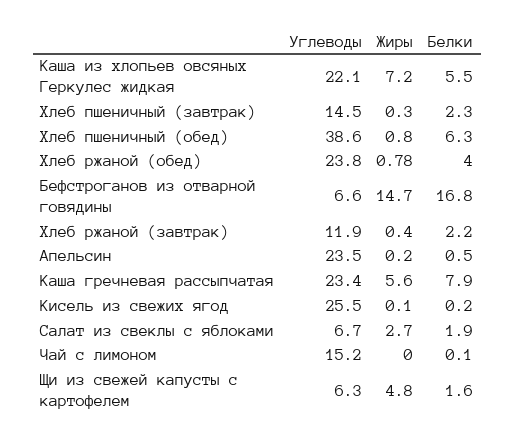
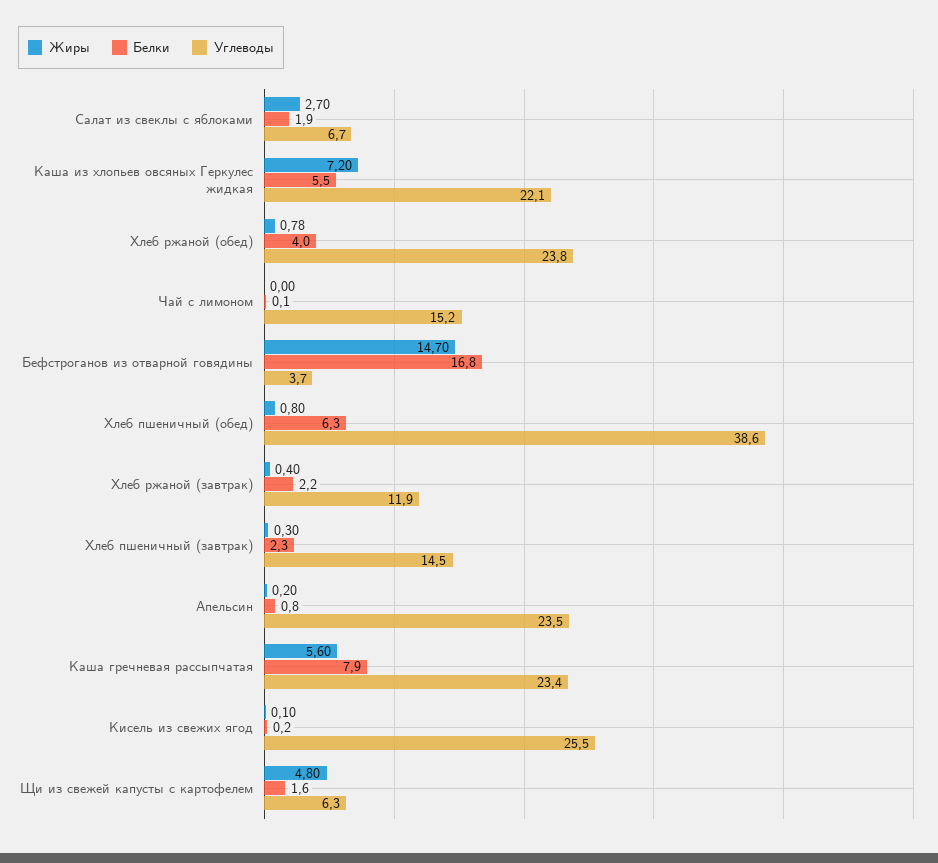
Углеводы, Бефстроганов из отварной говядины: 6.6 -> 3.7
Белки, Апельсин: 0.5 -> 0.8

